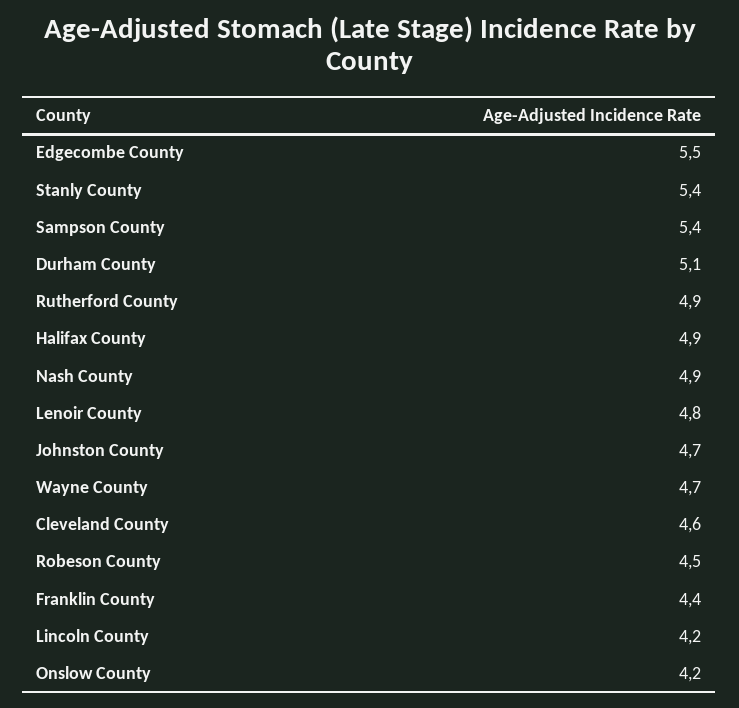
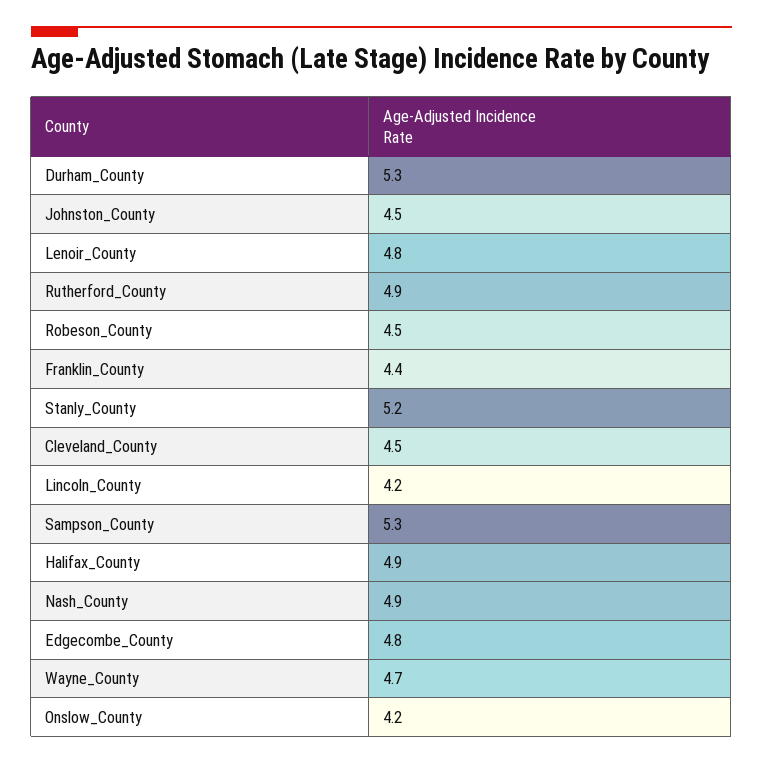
Edgecombe County: 5.5 -> 4.8
Stanly County: 5.4 -> 5.2
Sampson County: 5.4 -> 5.3
Durham County: 5.1 -> 5.3
Johnston County: 4.7 -> 4.5
Cleveland County: 4.6 -> 4.5

